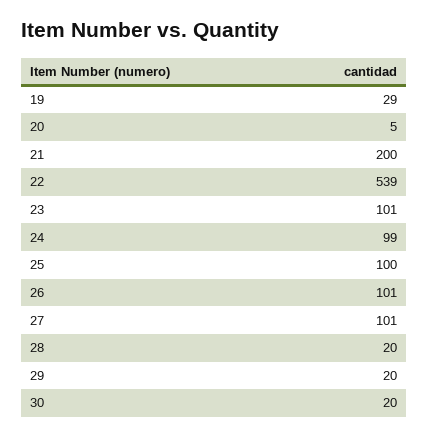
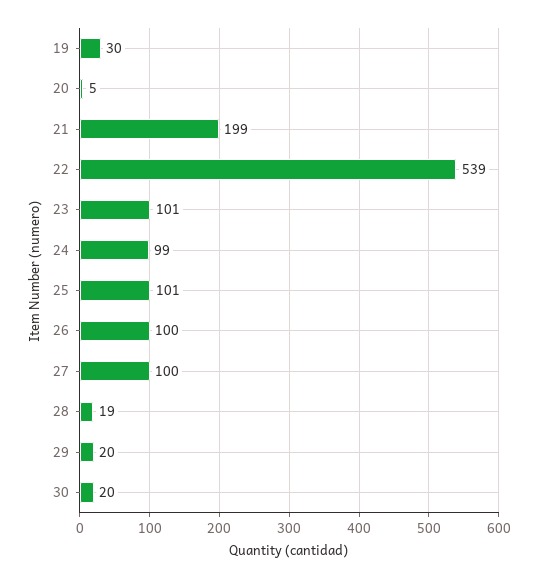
19: 29 -> 30
21: 200 -> 199
25: 100 -> 101
26: 101 -> 100
27: 101 -> 100
28: 20 -> 19

